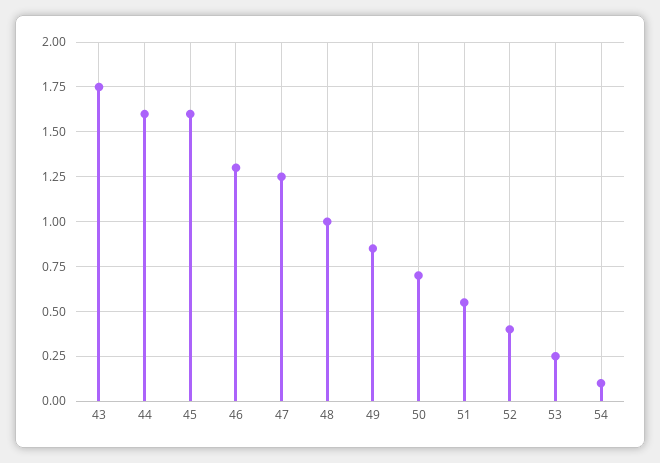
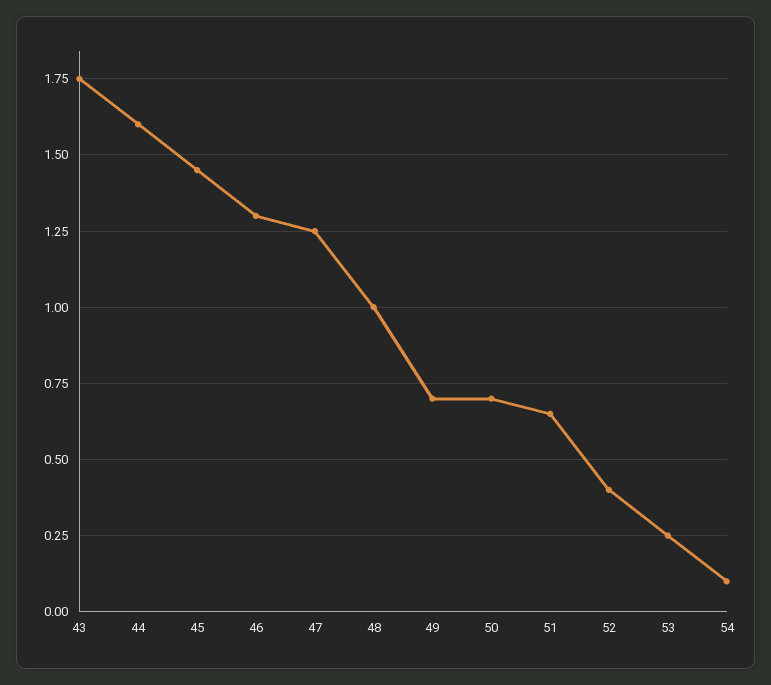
45: 1.6 -> 1.45
49: 0.85 -> 0.7
51: 0.55 -> 0.65

